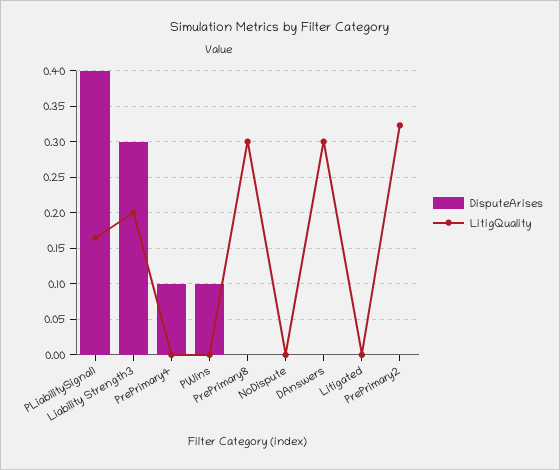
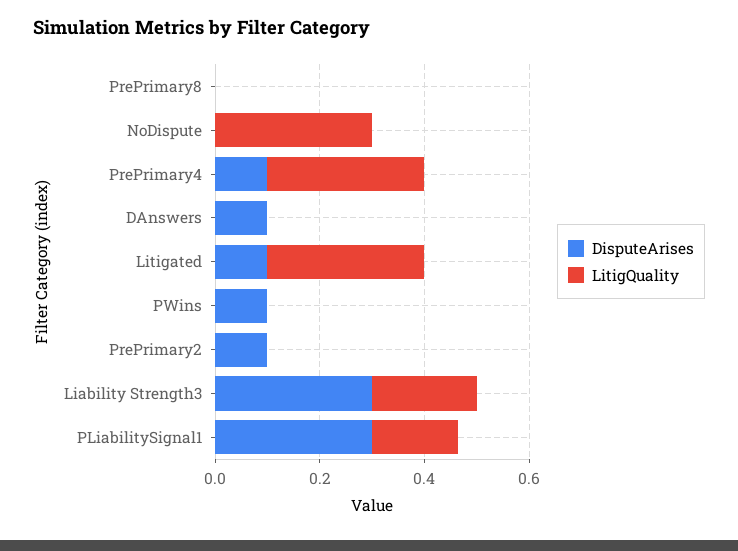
DisputeArises, PLiabilitySignal1: 0.4 -> 0.3
LitigQuality, PrePrimary4: 0 -> 0.3
LitigQuality, PrePrimary8: 0.3 -> 0
LitigQuality, NoDispute: 0 -> 0.3
DisputeArises, DAnswers: 0 -> 0.1
LitigQuality, DAnswers: 0.3 -> 0
DisputeArises, Litigated: 0 -> 0.1
LitigQuality, Litigated: 0 -> 0.3
DisputeArises, PrePrimary2: 0 -> 0.1
LitigQuality, PrePrimary2: 0.32 -> 0

